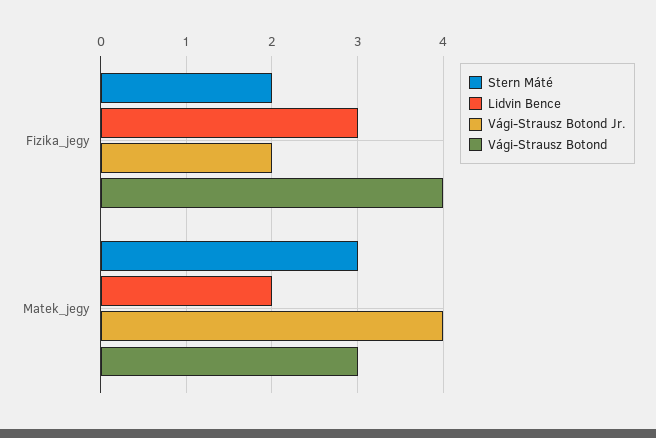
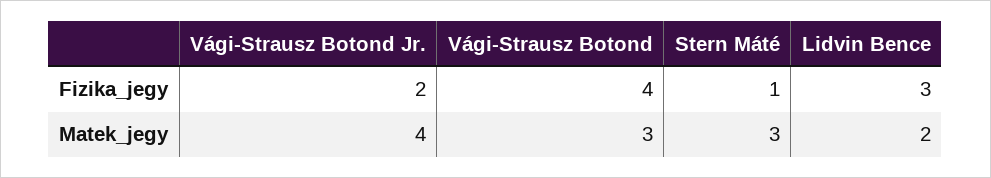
Stern Máté, Fizika_jegy: 2 -> 1

